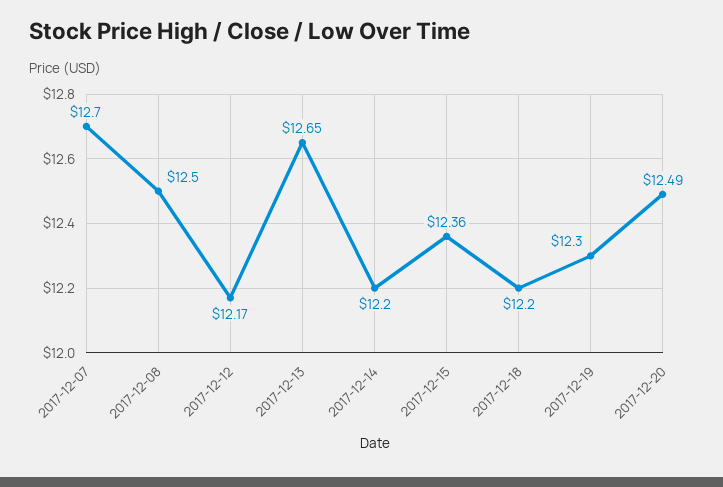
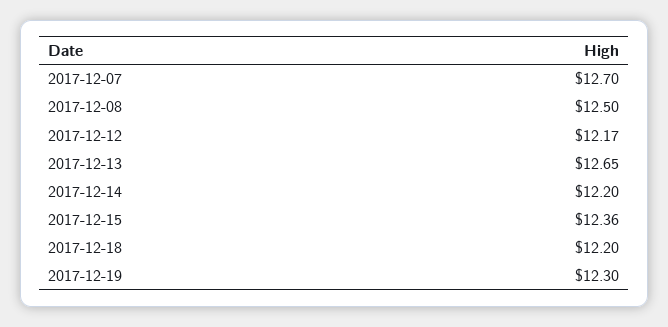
2017-12-20: 12.49 -> none

